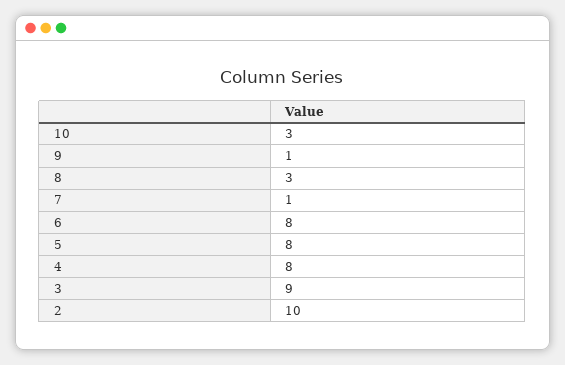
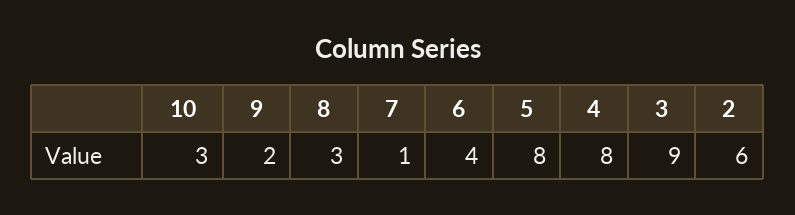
9: 1 -> 2
6: 8 -> 4
2: 10 -> 6

